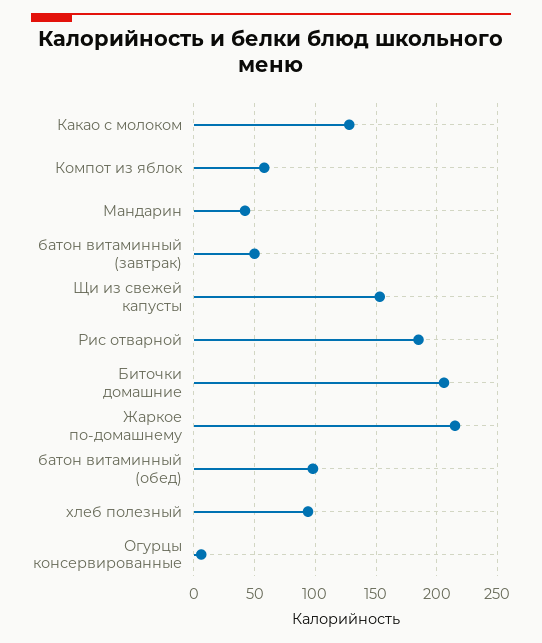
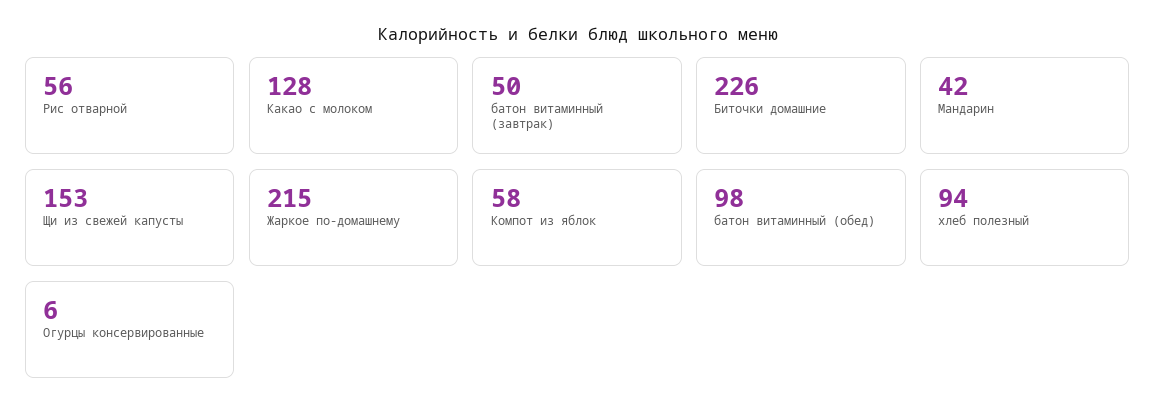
Рис отварной: 185 -> 56
Биточки домашние: 205 -> 226

